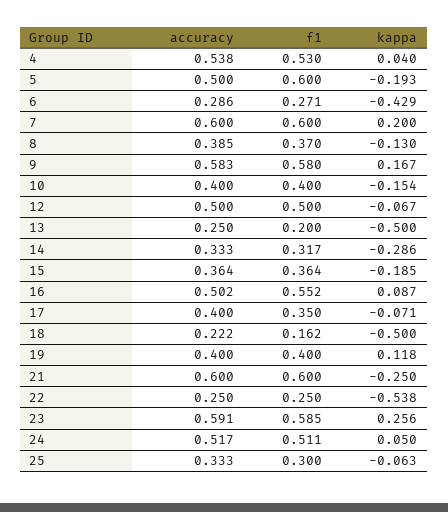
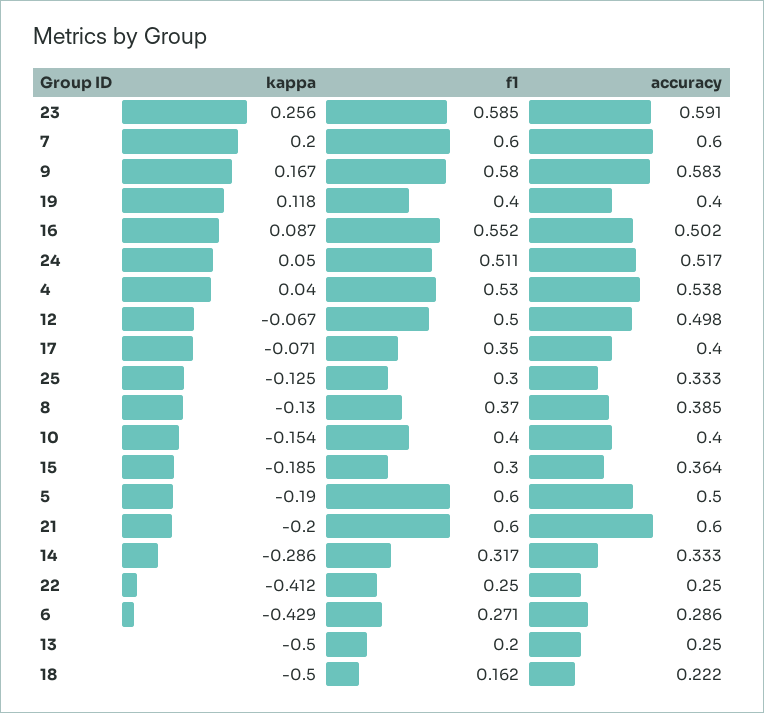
kappa, 5: -0.193 -> -0.19
accuracy, 12: 0.5 -> 0.498
f1, 15: 0.364 -> 0.3
kappa, 21: -0.25 -> -0.2
kappa, 22: -0.538 -> -0.412
kappa, 25: -0.063 -> -0.125

